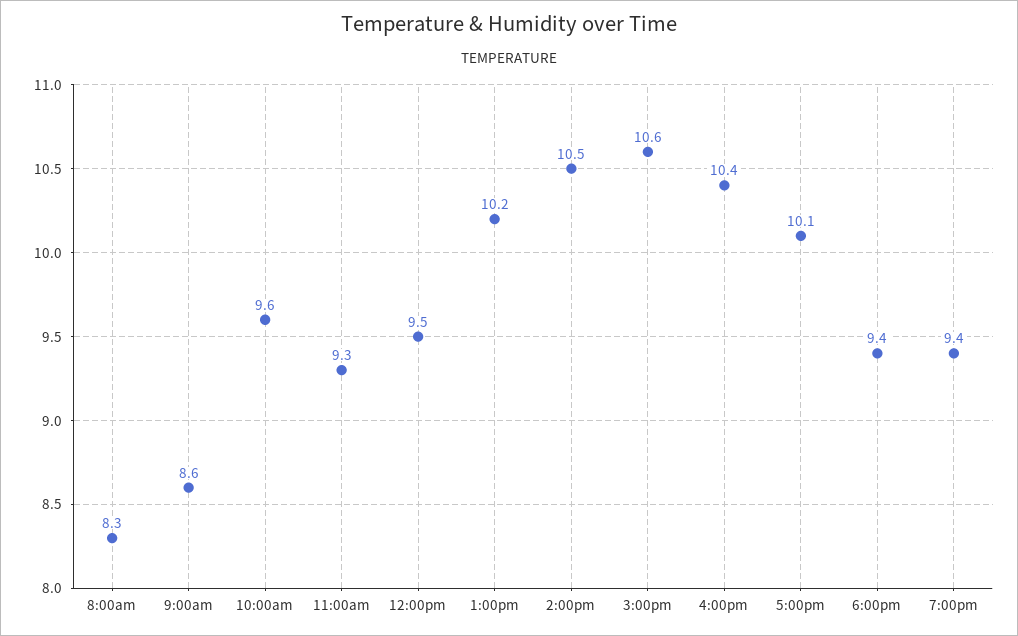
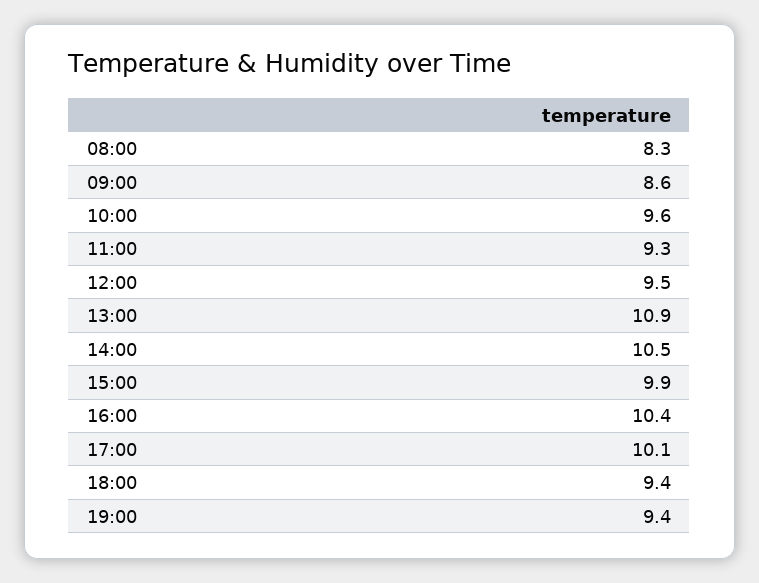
1:00pm: 10.2 -> 10.9
3:00pm: 10.6 -> 9.9

